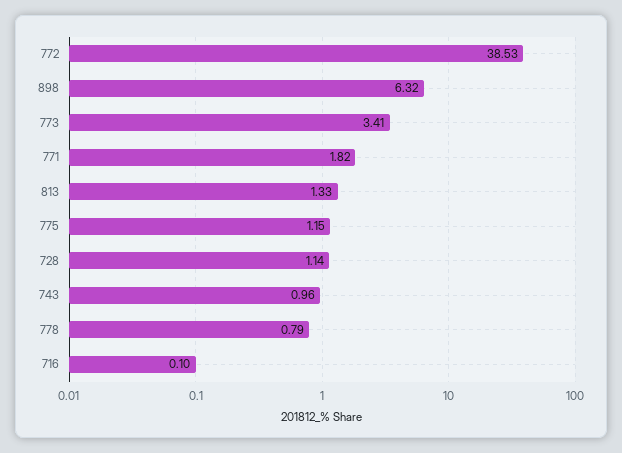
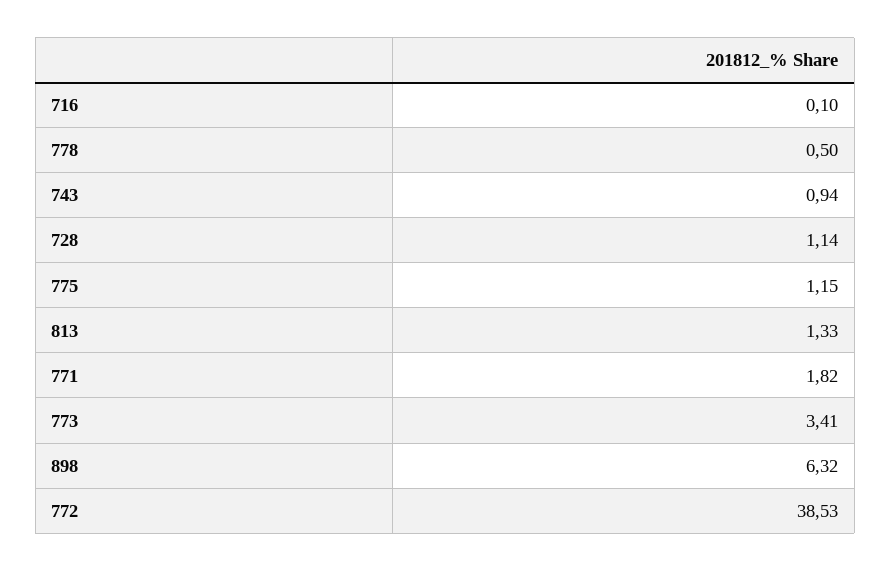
743: 0.96 -> 0.94
778: 0.79 -> 0.5

